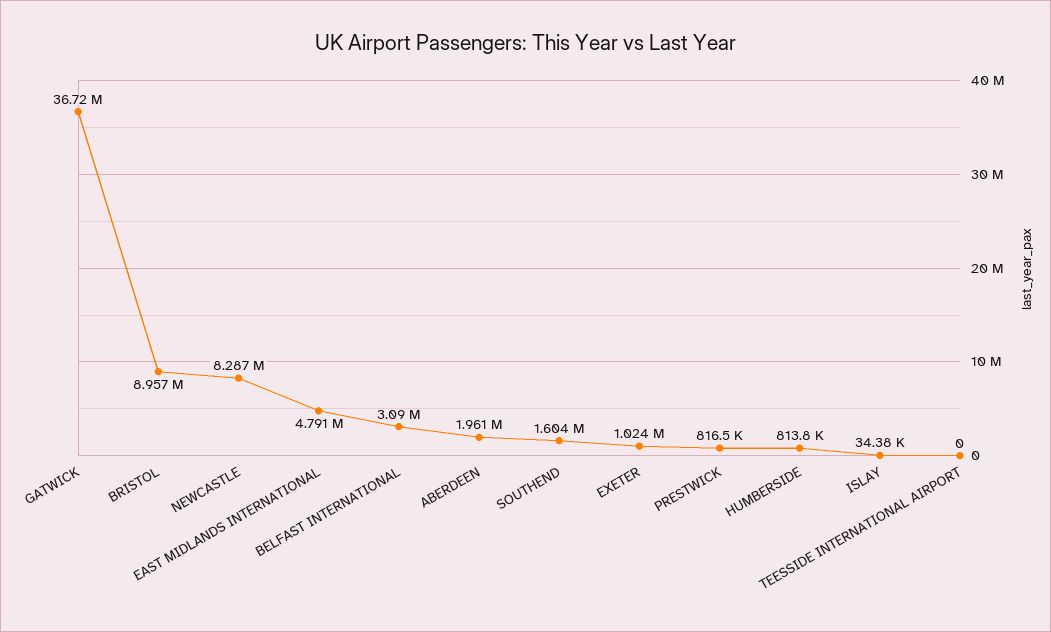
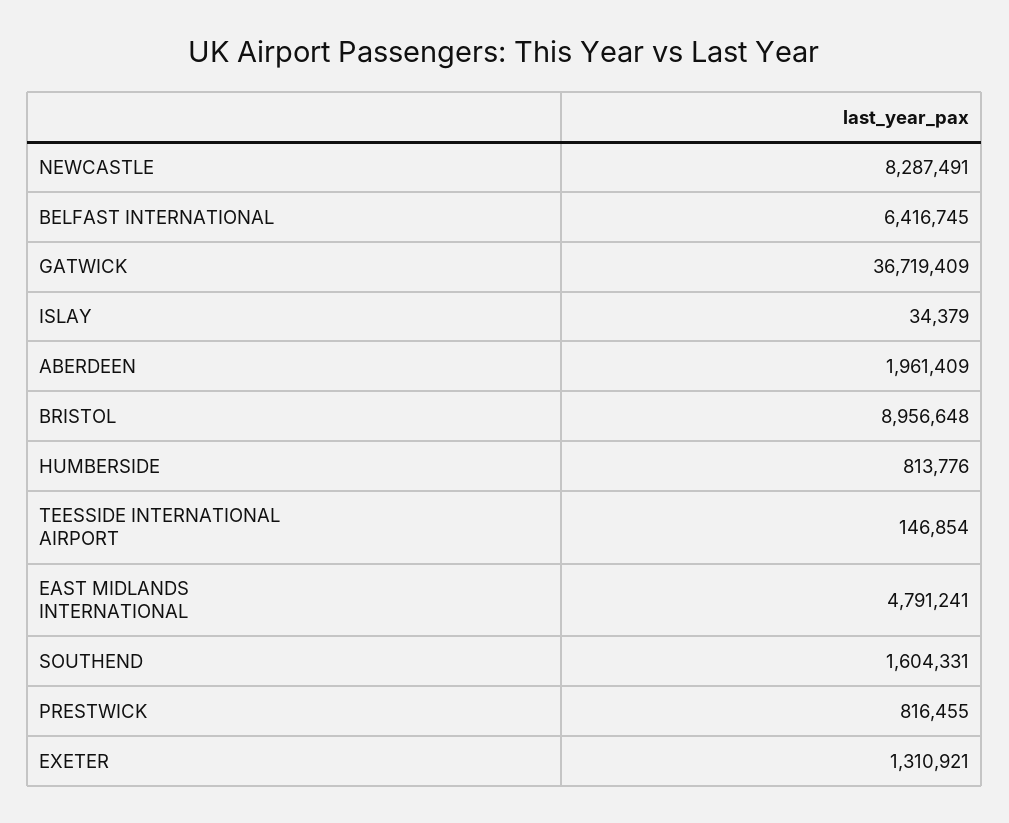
BELFAST INTERNATIONAL: 3090000 -> 6416745
EXETER: 1024000 -> 1310921
TEESSIDE INTERNATIONAL AIRPORT: 0 -> 146854

